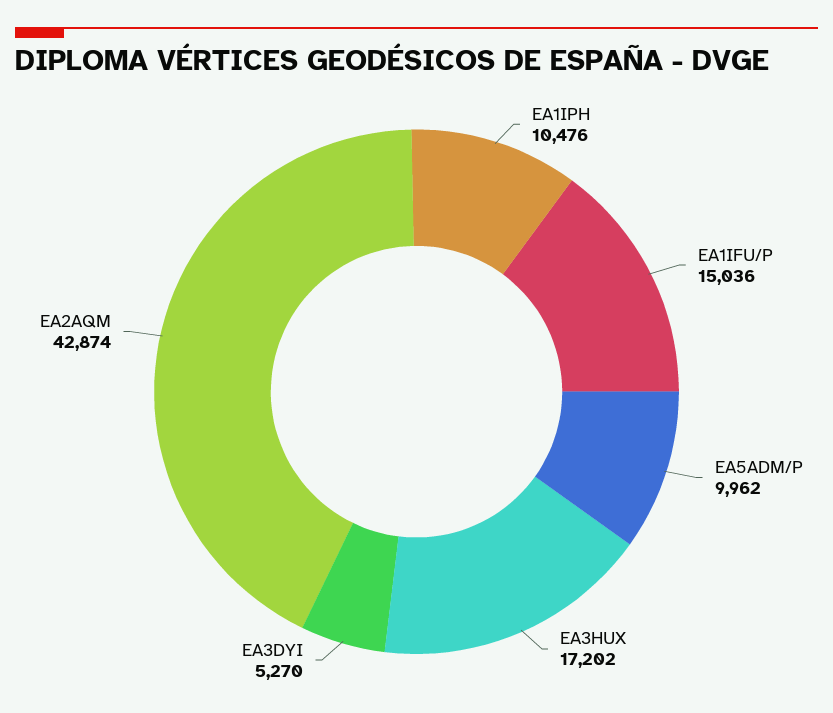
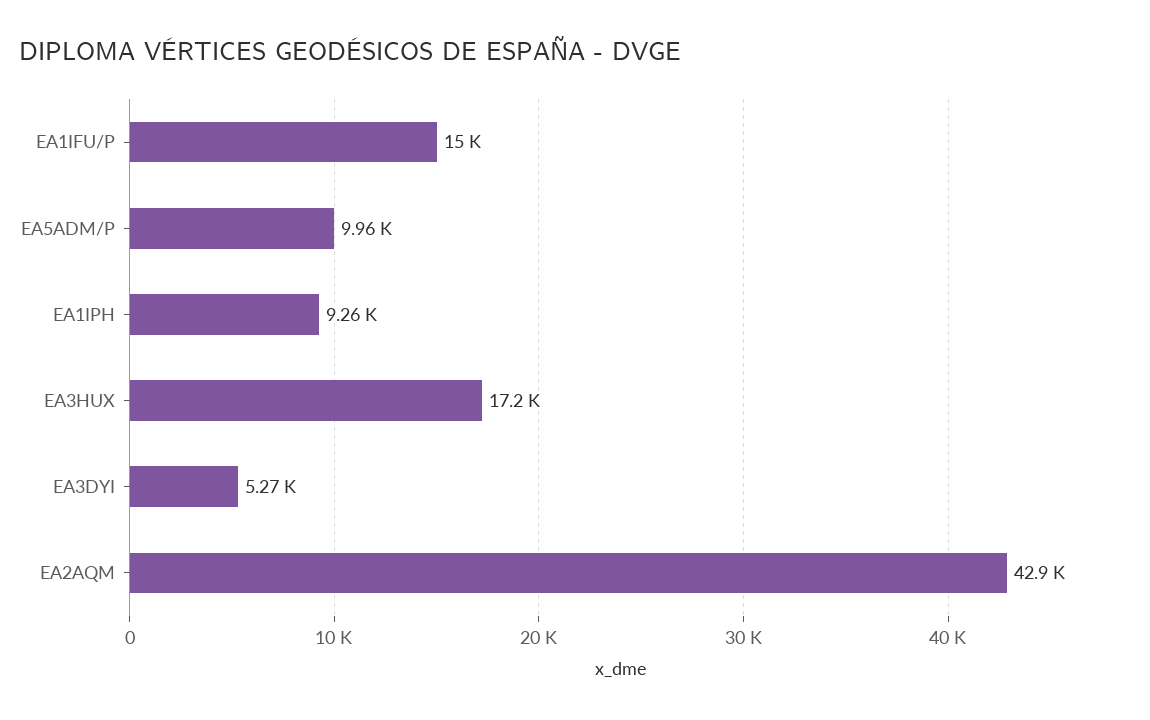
EA1IPH: 10476 -> 9260

